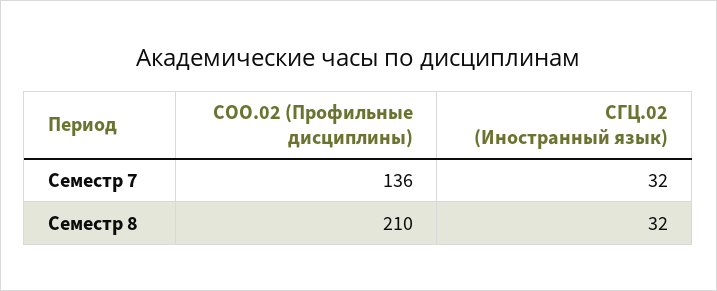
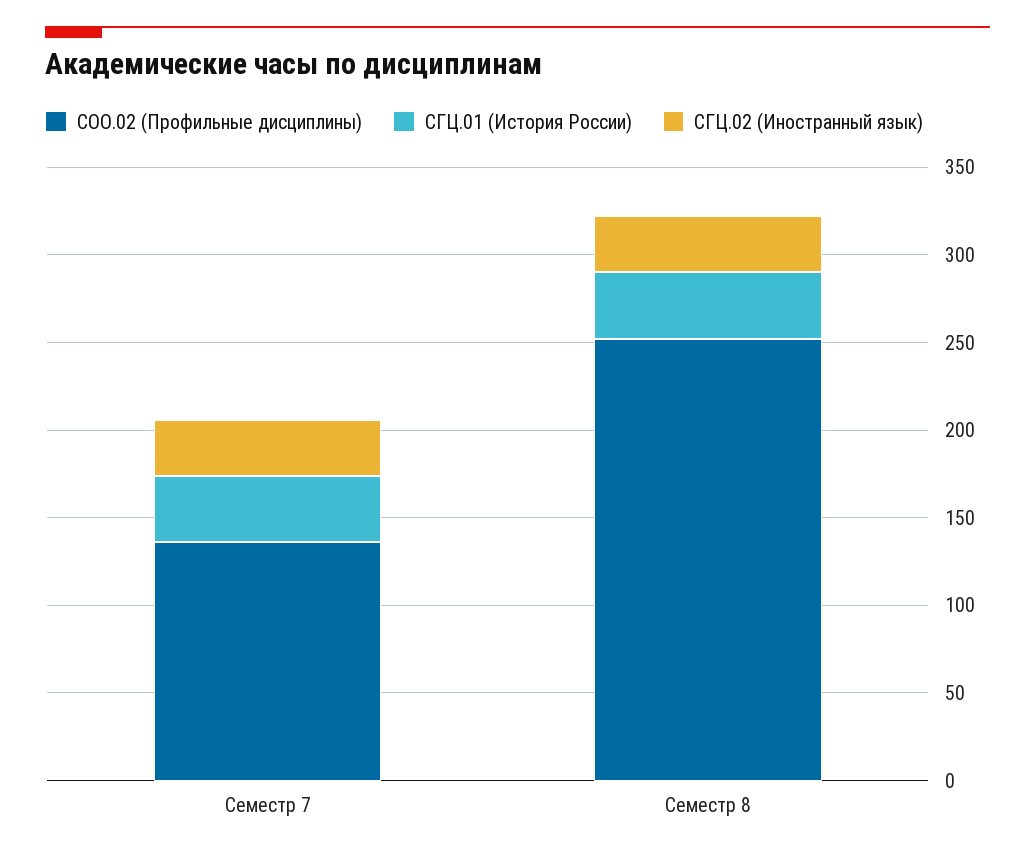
СОО.02 (Профильные дисциплины), Семестр 8: 210 -> 250
СГЦ.01 (История России), Семестр 7: none -> 40
СГЦ.01 (История России), Семестр 8: none -> 40

